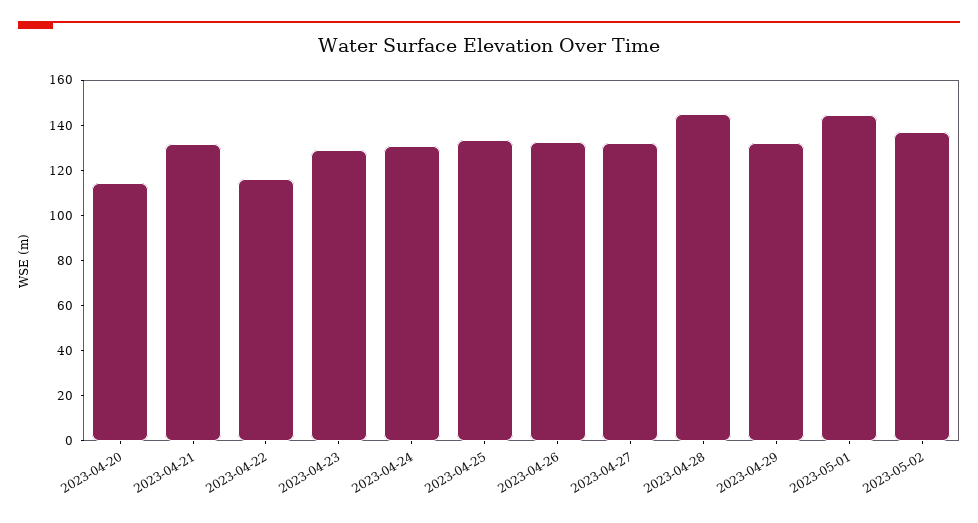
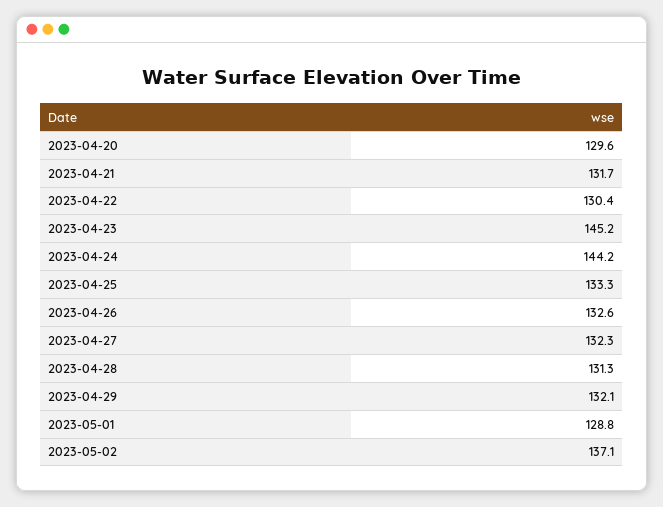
2023-04-20: 115 -> 129.6
2023-04-22: 115 -> 130.4
2023-04-23: 130 -> 145.2
2023-04-24: 130 -> 144.2
2023-04-28: 145 -> 131.3
2023-05-01: 145 -> 128.8

